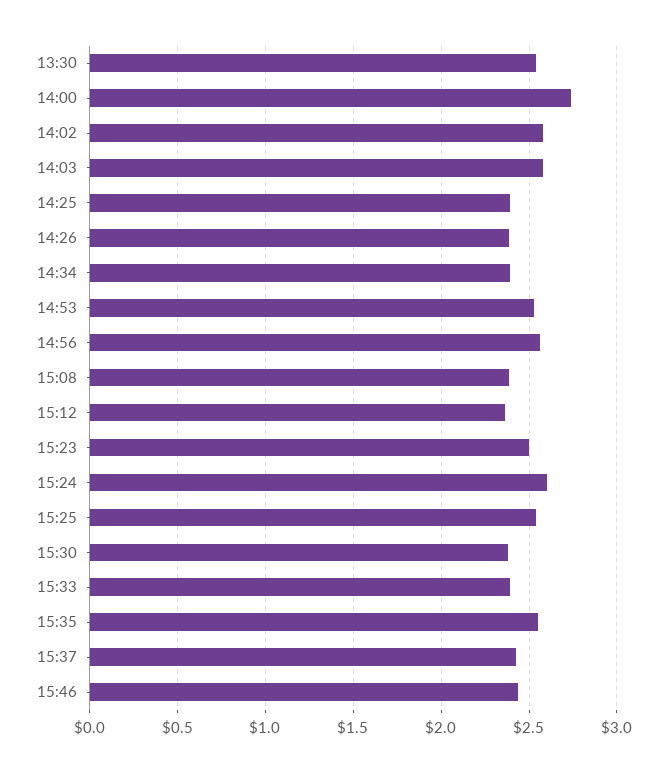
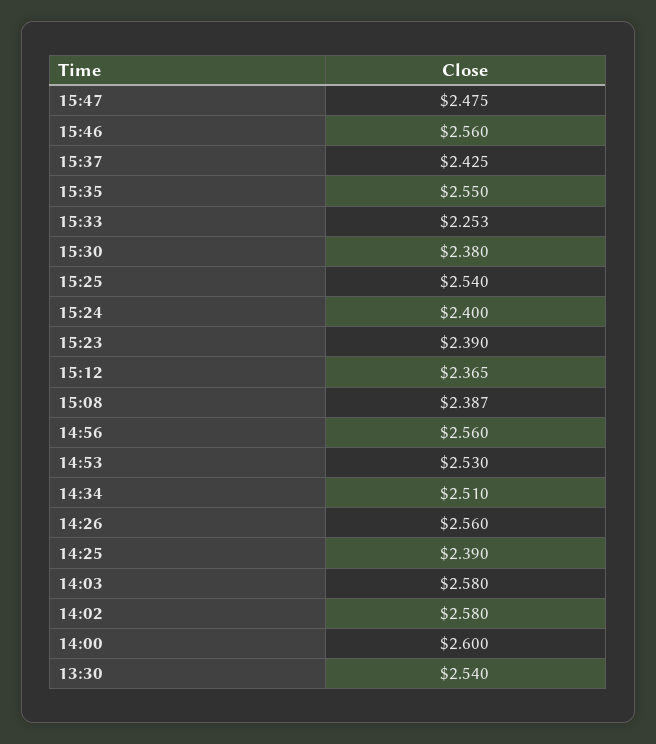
14:00: 2.75 -> 2.6
14:26: 2.4 -> 2.56
14:34: 2.4 -> 2.51
15:23: 2.5 -> 2.39
15:24: 2.6 -> 2.4
15:33: 2.4 -> 2.253
15:46: 2.45 -> 2.56
15:47: none -> 2.475

